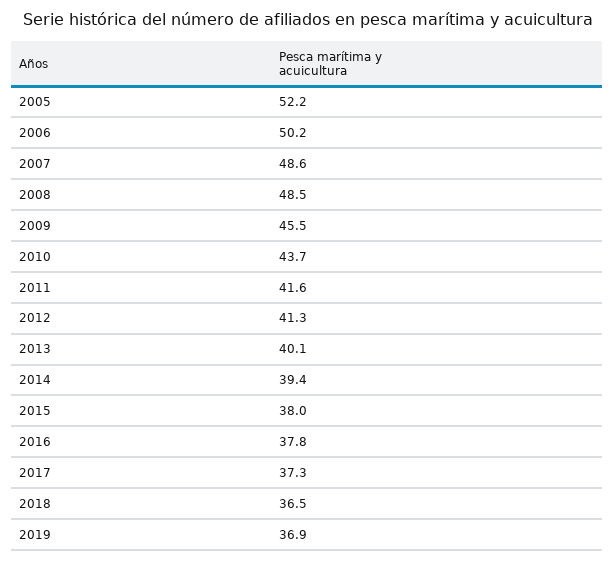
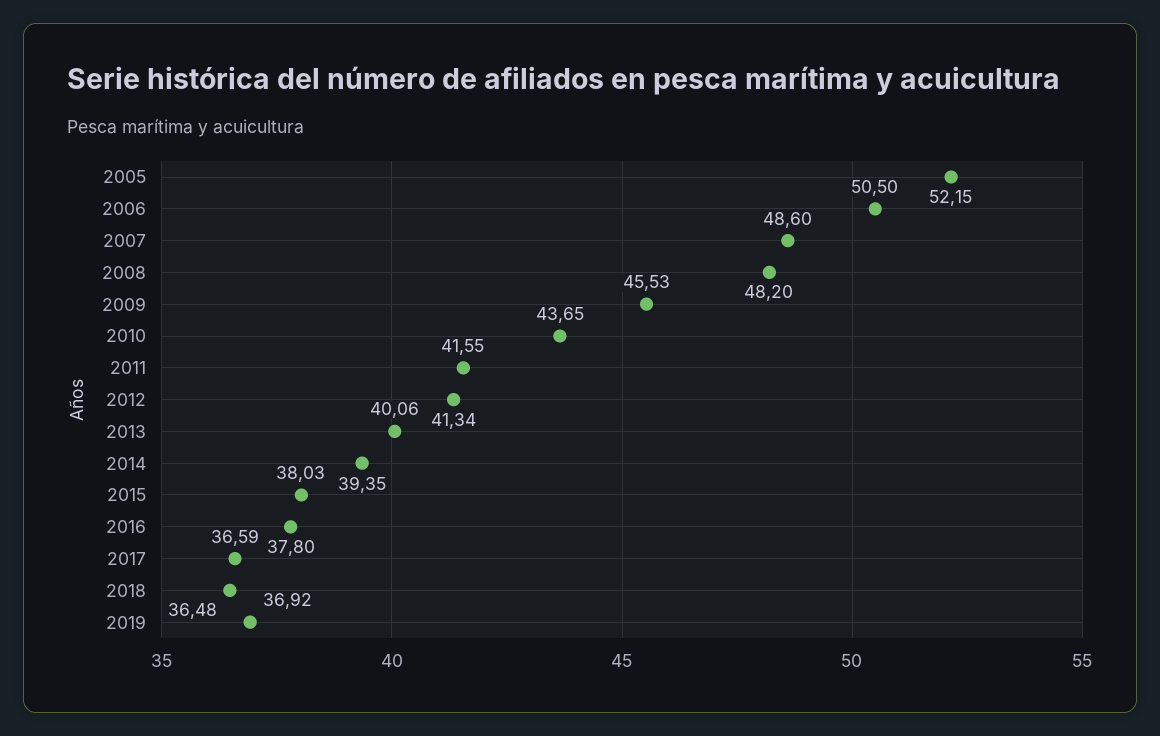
2006: 50.2 -> 50.5
2008: 48.5 -> 48.2
2017: 37.3 -> 36.59

